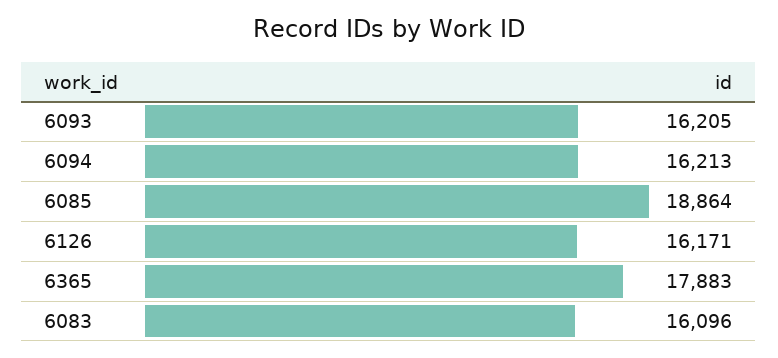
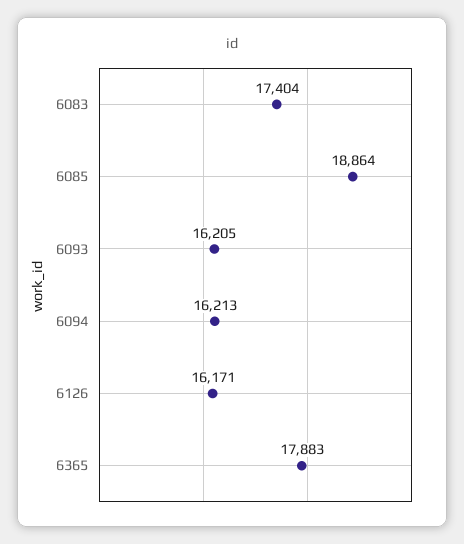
6083: 16096 -> 17404

